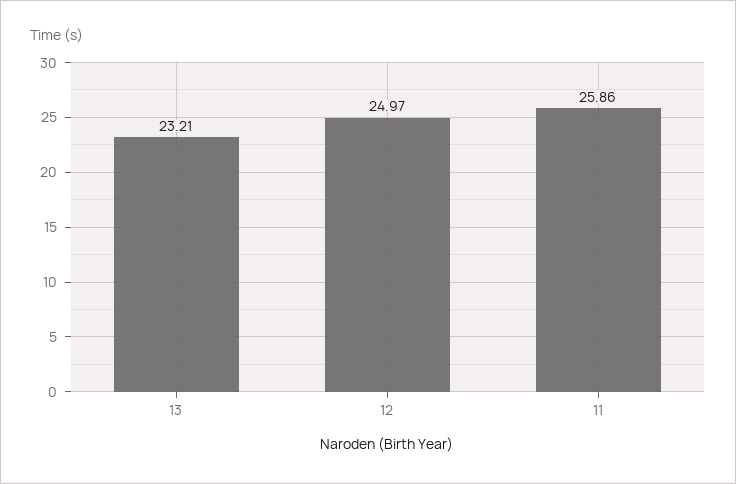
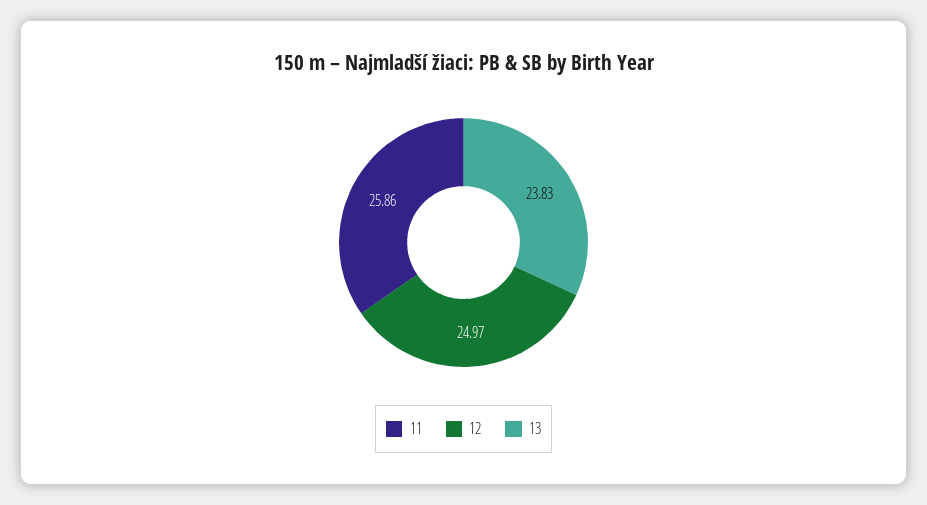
13: 23.21 -> 23.83

